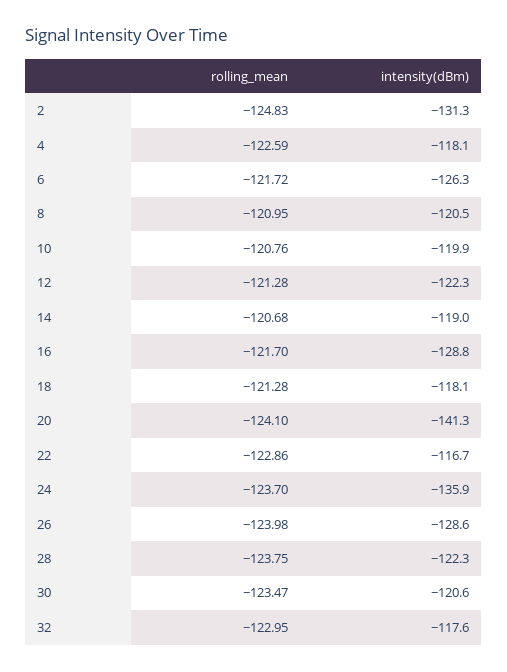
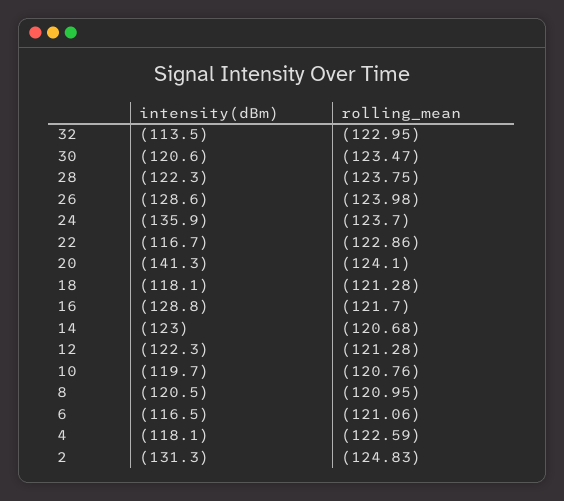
rolling_mean, 6: -121.72 -> -121.06
intensity(dBm), 6: -126.3 -> -116.5
intensity(dBm), 10: -119.9 -> -119.7
intensity(dBm), 14: -119 -> -123
intensity(dBm), 32: -117.6 -> -113.5

